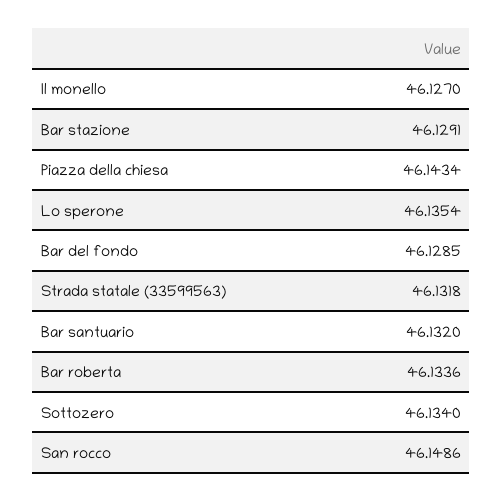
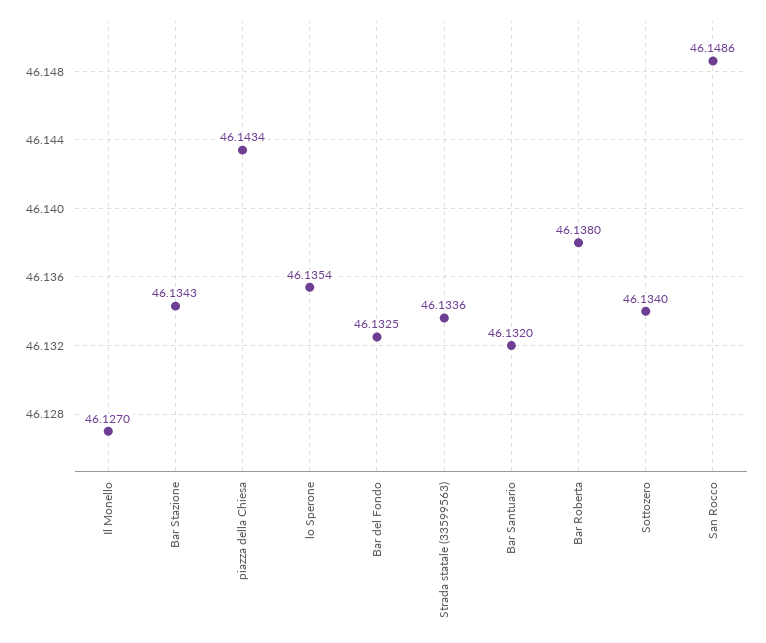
Bar stazione: 46.1291 -> 46.1343
Bar del fondo: 46.1285 -> 46.1325
Strada statale (33599563): 46.1318 -> 46.1336
Bar roberta: 46.1336 -> 46.138

